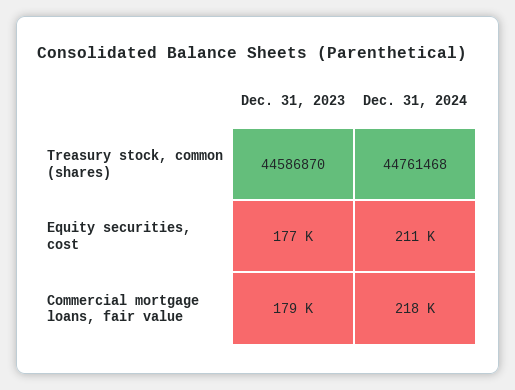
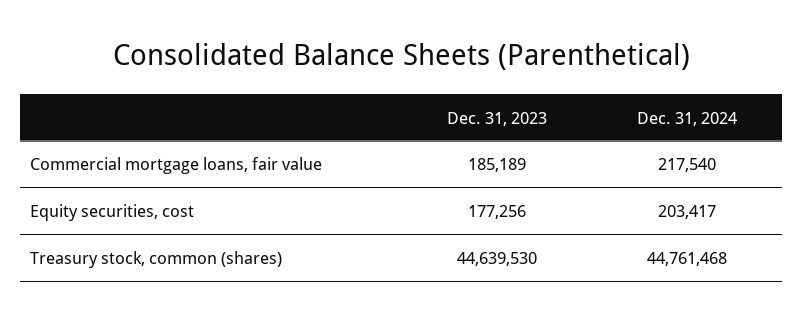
Dec. 31, 2023, Treasury stock, common (shares): 44586870 -> 44639530
Dec. 31, 2024, Equity securities, cost: 211000 -> 203417
Dec. 31, 2023, Commercial mortgage loans, fair value: 179000 -> 185189

